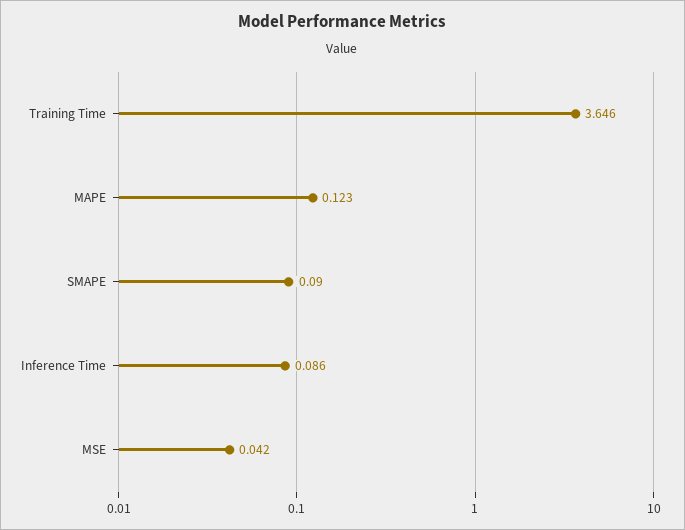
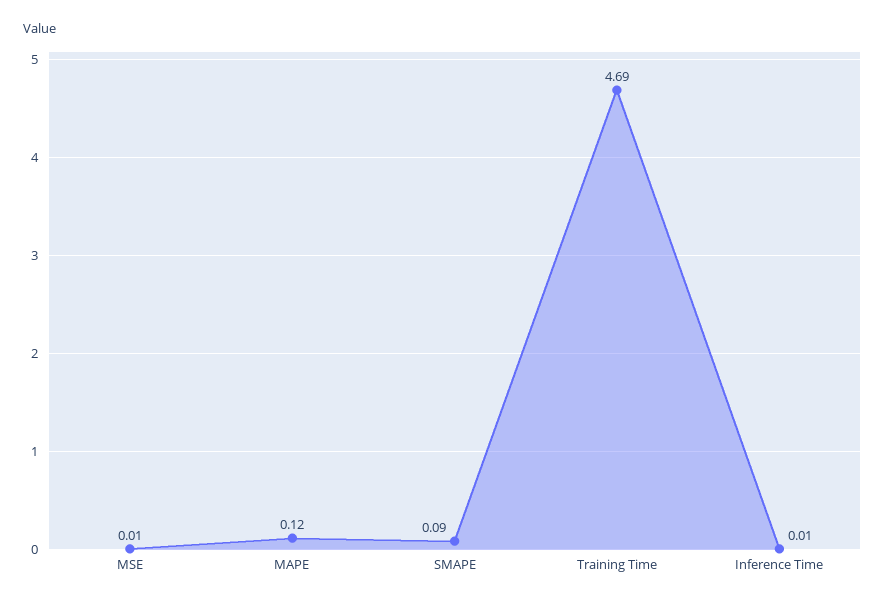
Training Time: 3.646 -> 4.69
Inference Time: 0.086 -> 0.01
MSE: 0.042 -> 0.01

